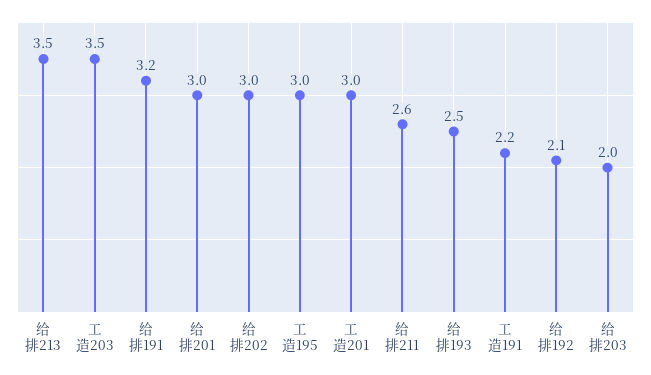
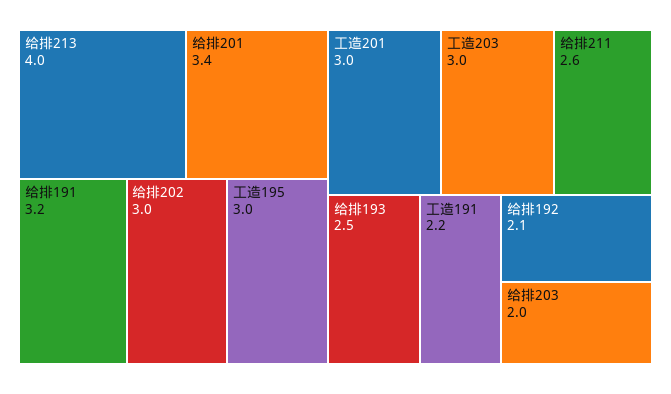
给排213: 3.5 -> 4
工造203: 3.5 -> 3
给排201: 3 -> 3.4

